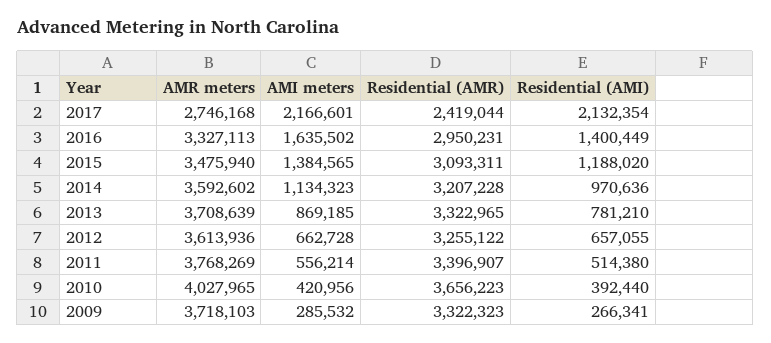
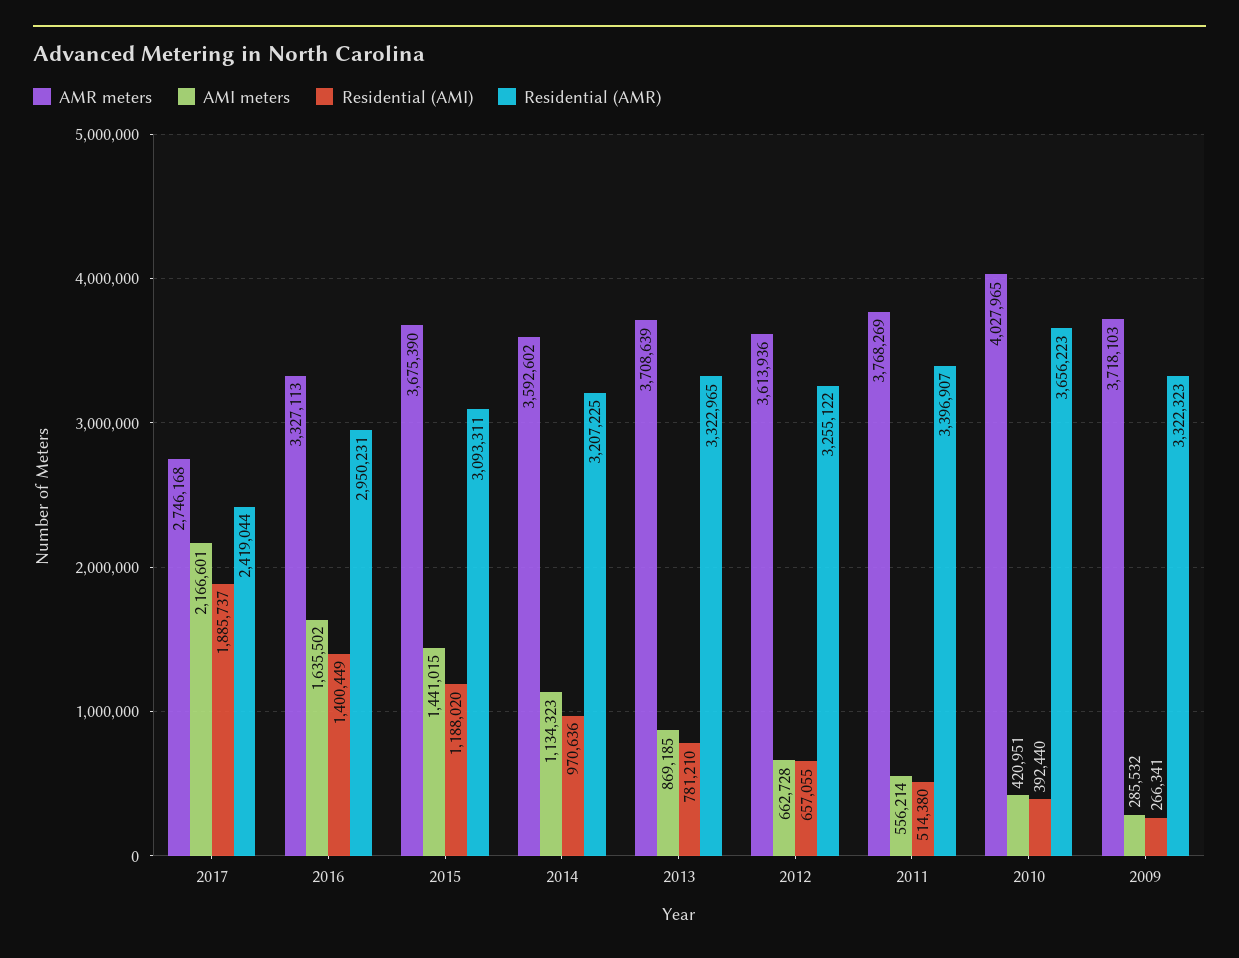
Residential (AMI), 2017: 2132354 -> 1885737
AMR meters, 2015: 3475940 -> 3675390
AMI meters, 2015: 1384565 -> 1441015
Residential (AMR), 2014: 3207228 -> 3207225
AMI meters, 2010: 420956 -> 420951

